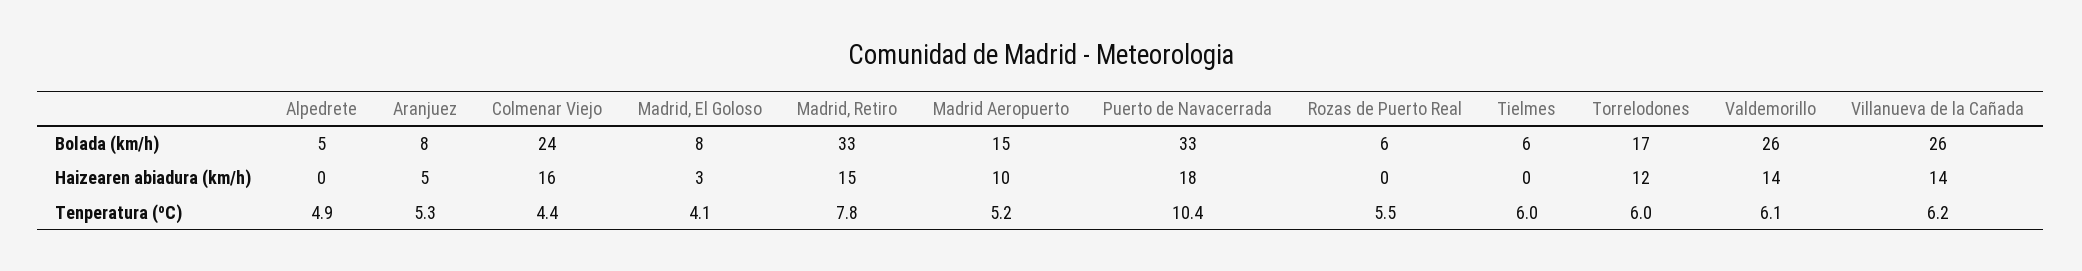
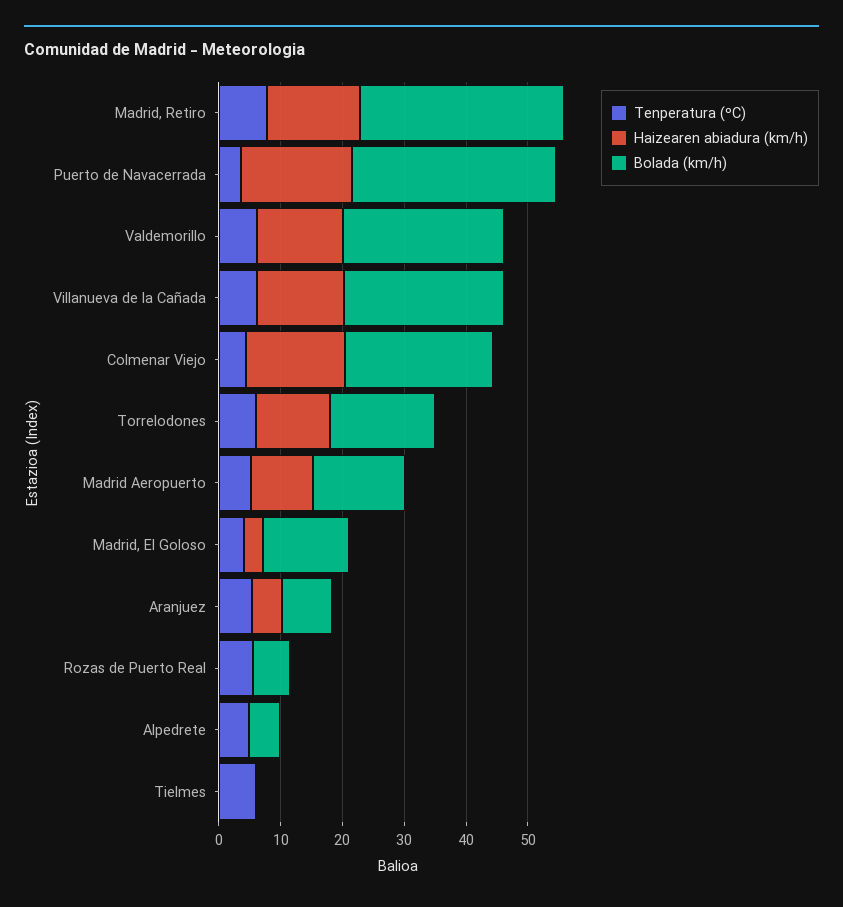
Bolada (km/h), Madrid, El Goloso: 8 -> 14
Bolada (km/h), Tielmes: 6 -> 0
Tenperatura (ºC), Puerto de Navacerrada: 10.4 -> 4

